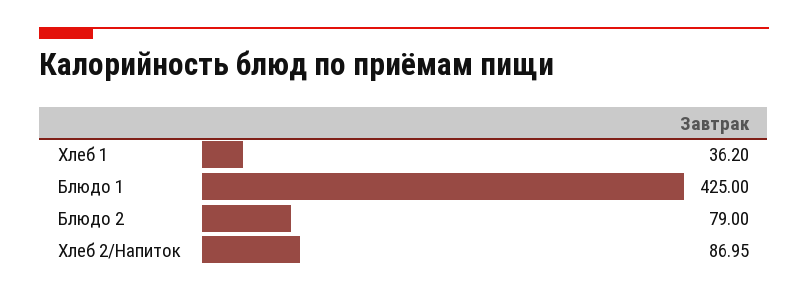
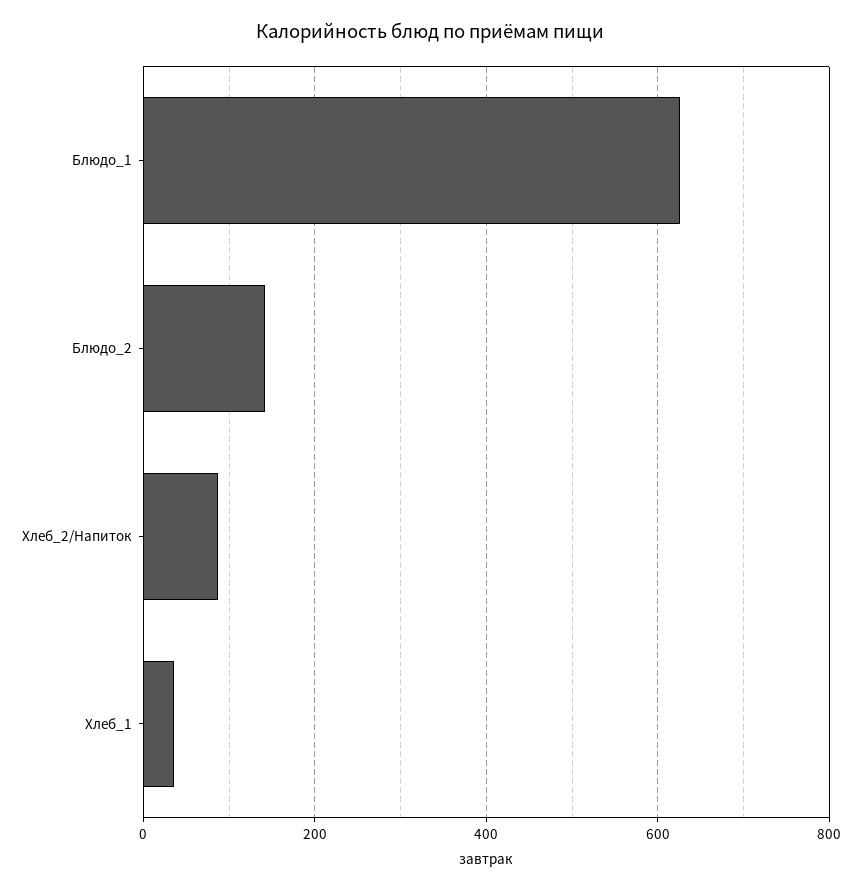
Блюдо 1: 425 -> 620
Блюдо 2: 79 -> 140

